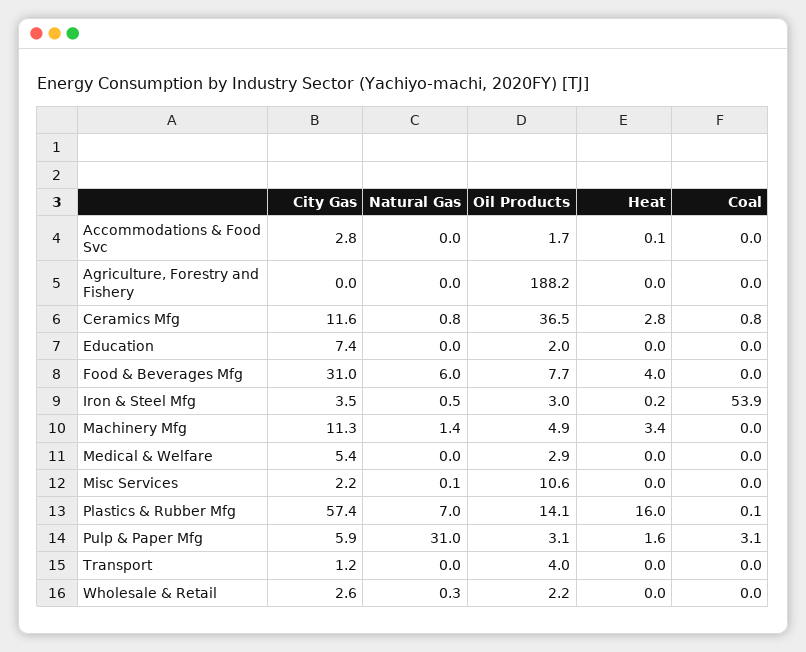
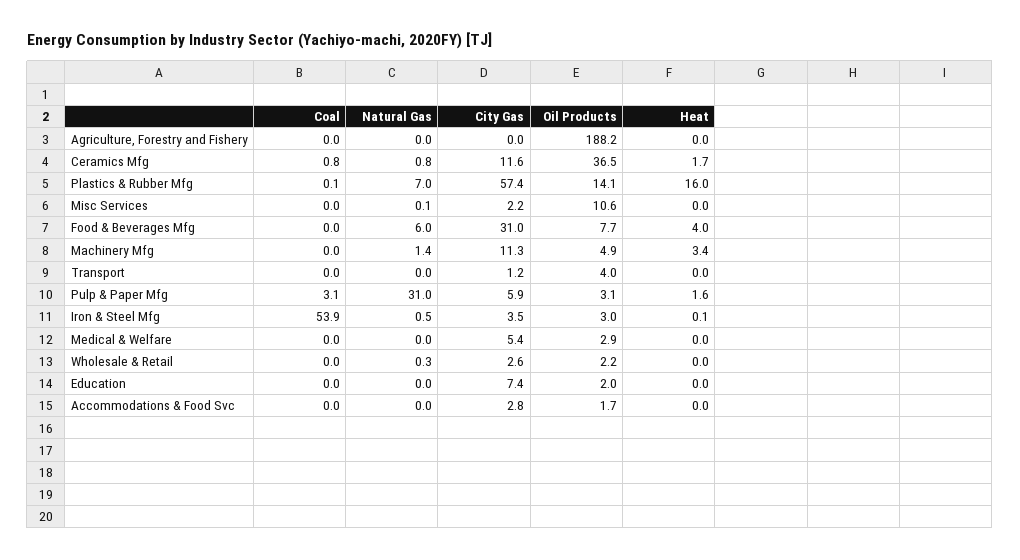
Heat, Accommodations & Food Svc: 0.1 -> 0
Heat, Ceramics Mfg: 2.8 -> 1.7
Heat, Iron & Steel Mfg: 0.2 -> 0.1

